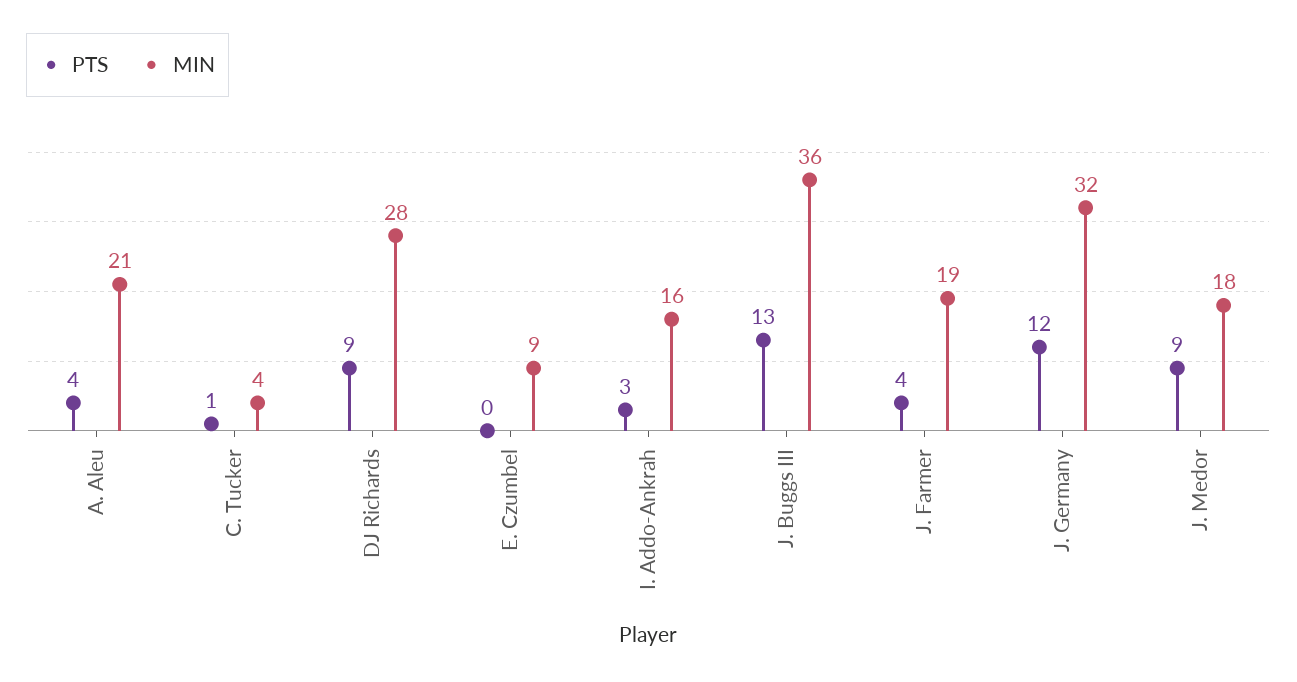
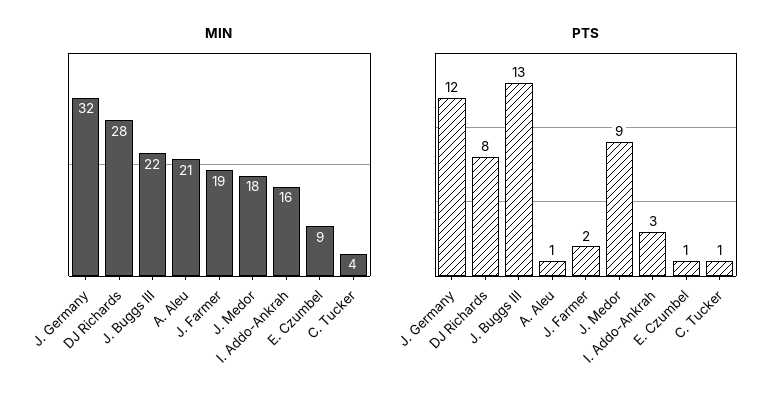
PTS, A. Aleu: 4 -> 1
PTS, DJ Richards: 9 -> 8
PTS, E. Czumbel: 0 -> 1
MIN, J. Buggs III: 36 -> 22
PTS, J. Farmer: 4 -> 2

